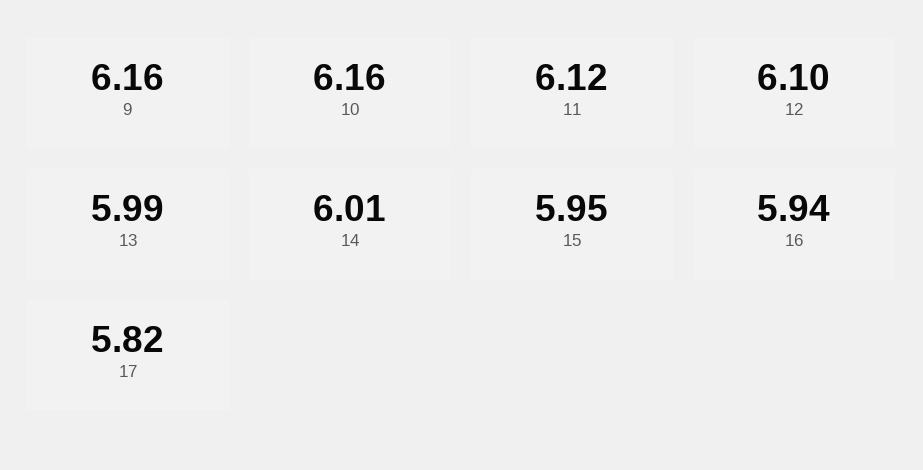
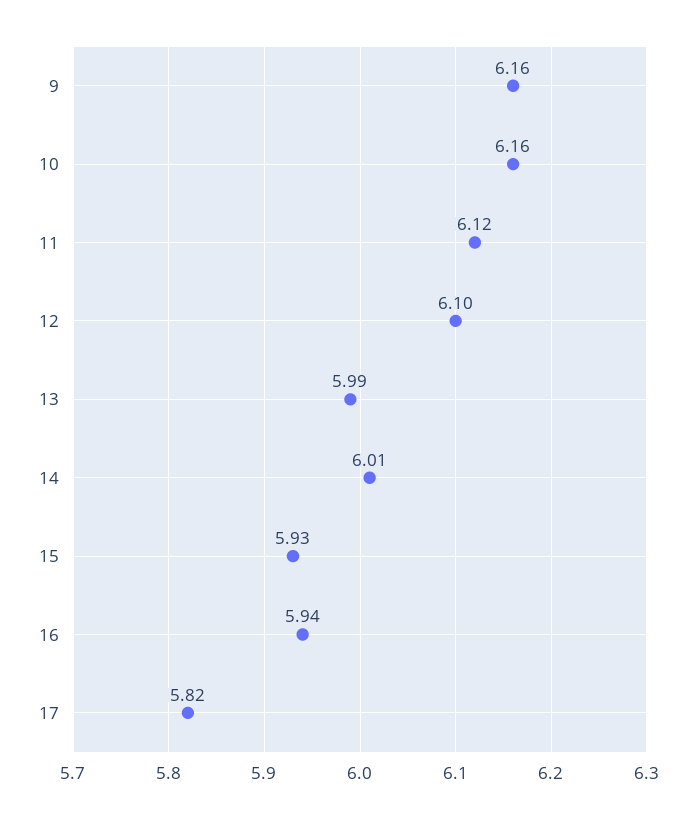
15: 5.95 -> 5.93

